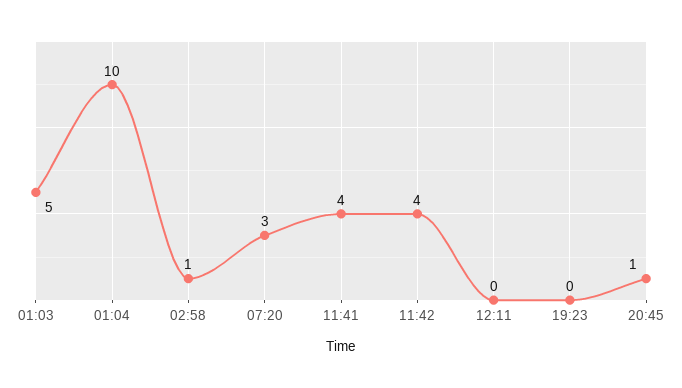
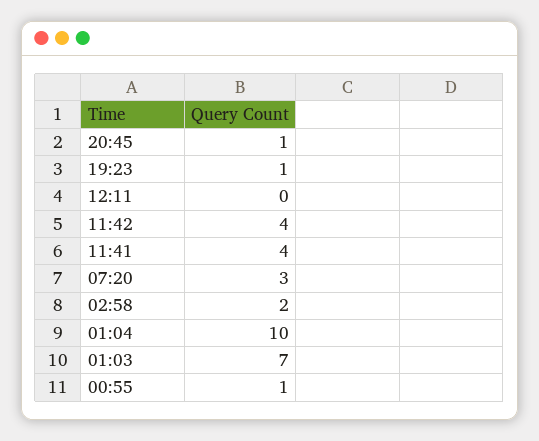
01:03: 5 -> 7
02:58: 1 -> 2
19:23: 0 -> 1
00:55: none -> 1

